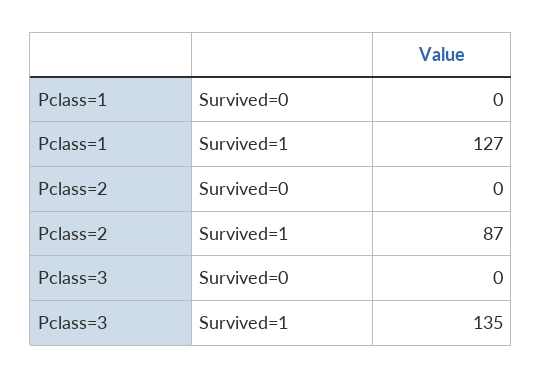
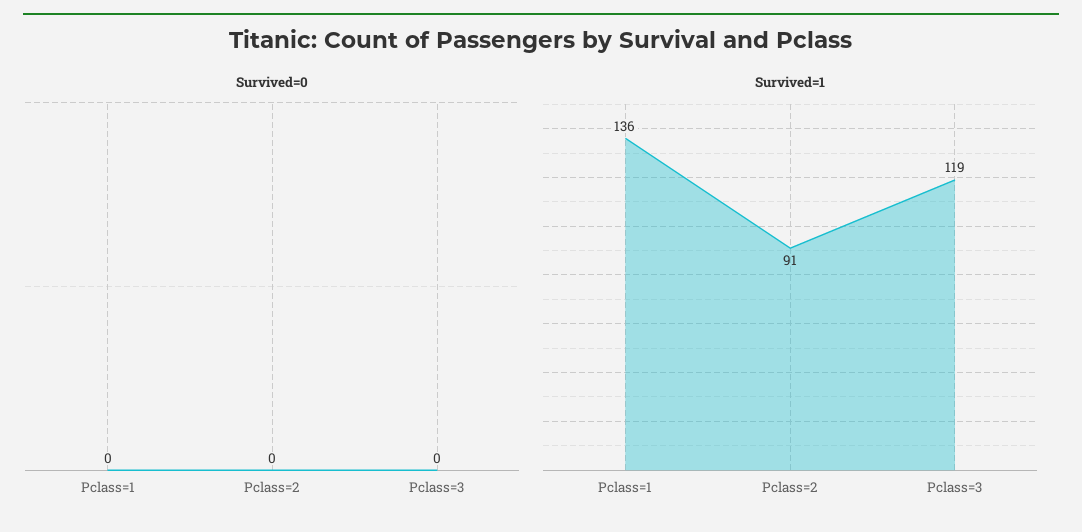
Survived=1, Pclass=1: 127 -> 136
Survived=1, Pclass=2: 87 -> 91
Survived=1, Pclass=3: 135 -> 119

